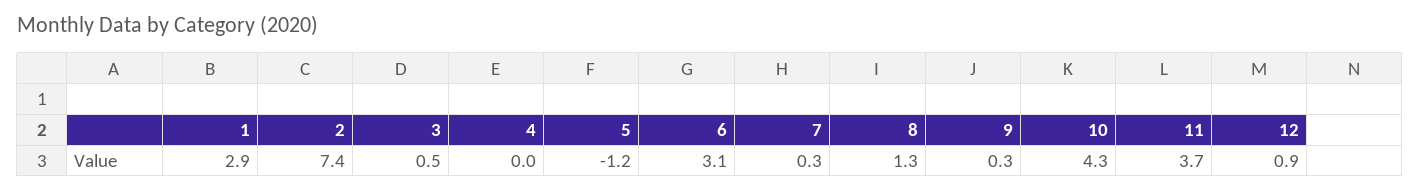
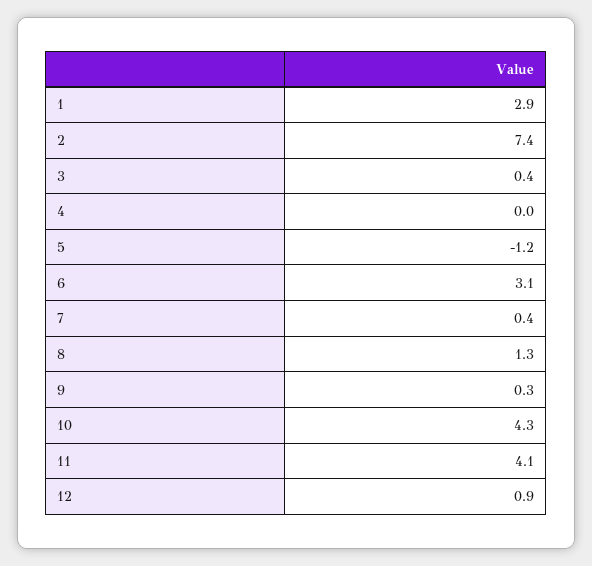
3: 0.5 -> 0.4
7: 0.3 -> 0.4
11: 3.7 -> 4.1

